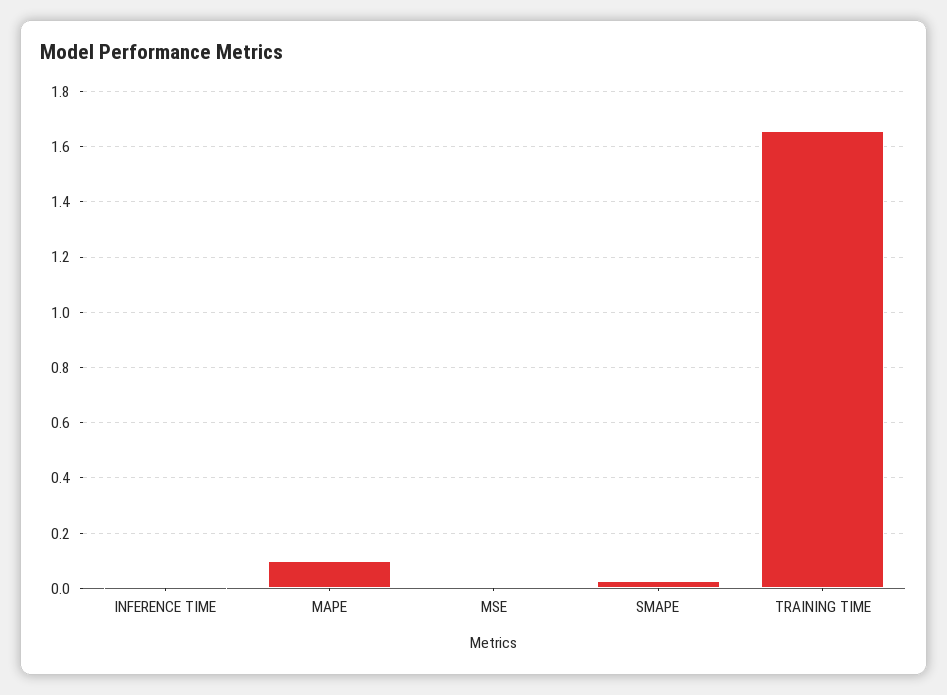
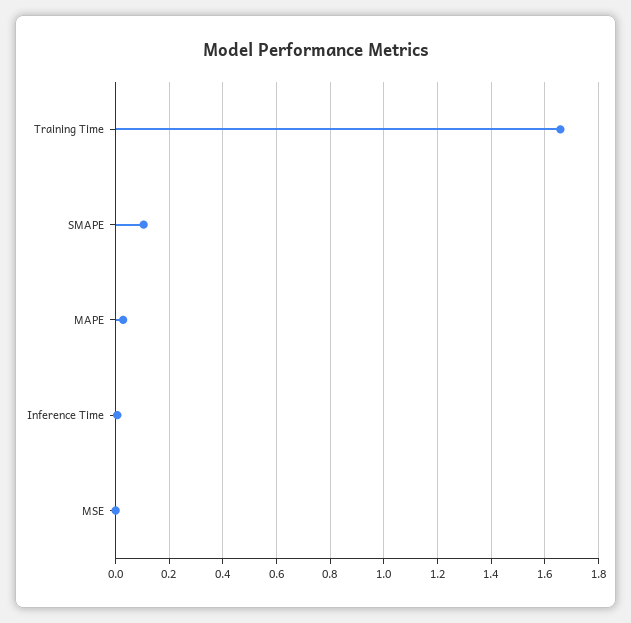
MAPE: 0.1 -> 0.025
SMAPE: 0.025 -> 0.1

